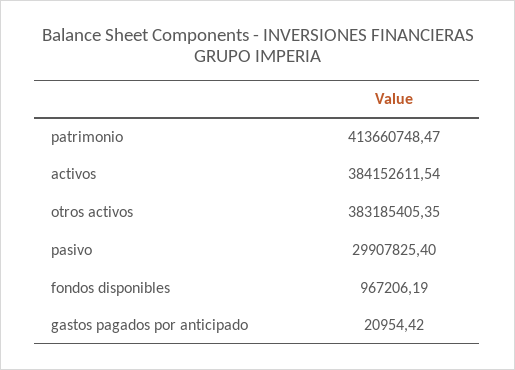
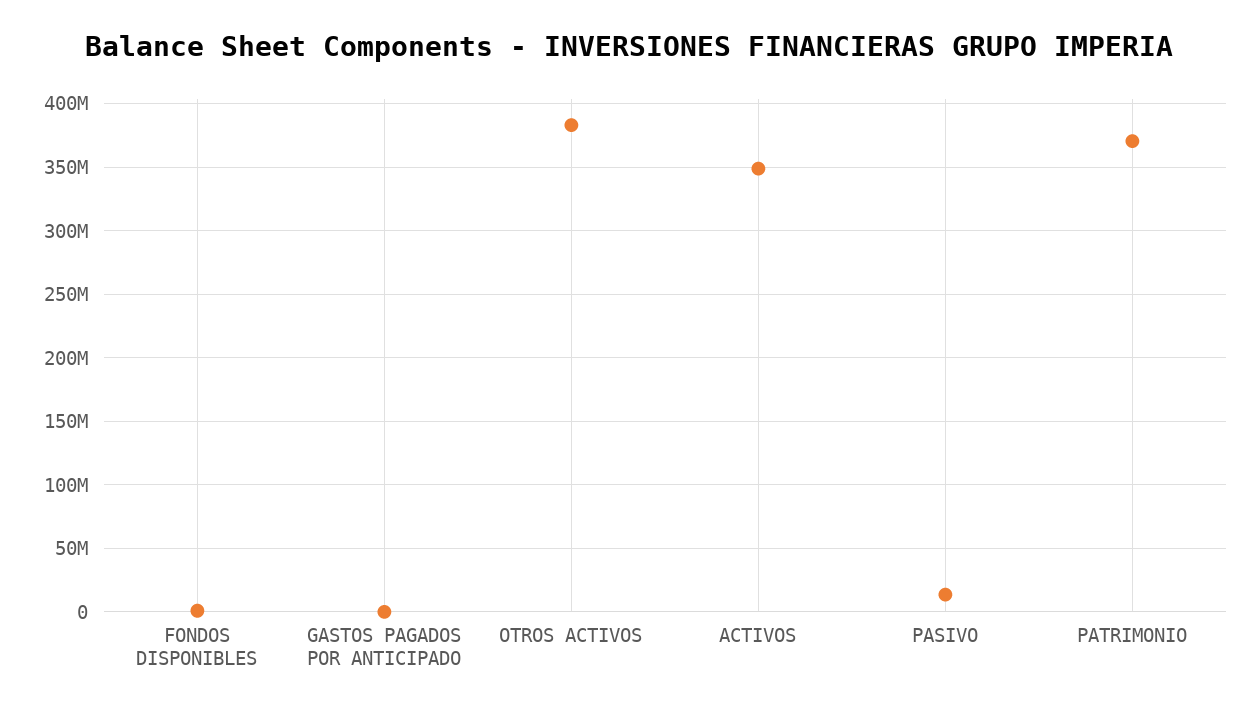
patrimonio: 413660748.47 -> 370000000
activos: 384152611.54 -> 350000000
pasivo: 29907825.4 -> 15000000

